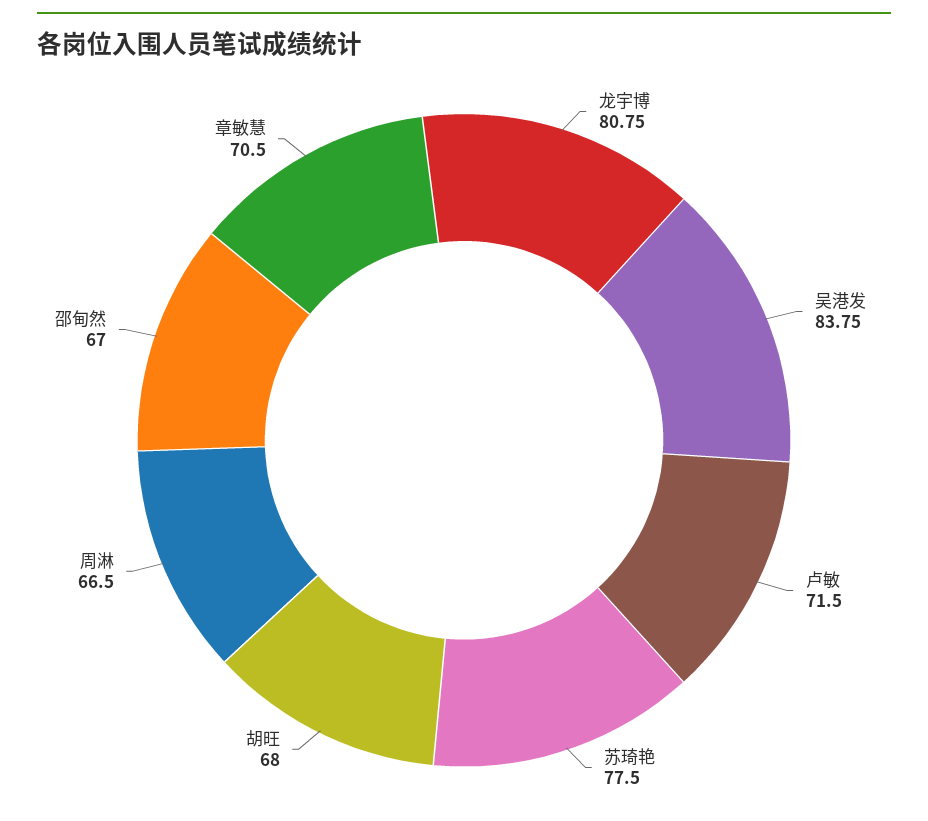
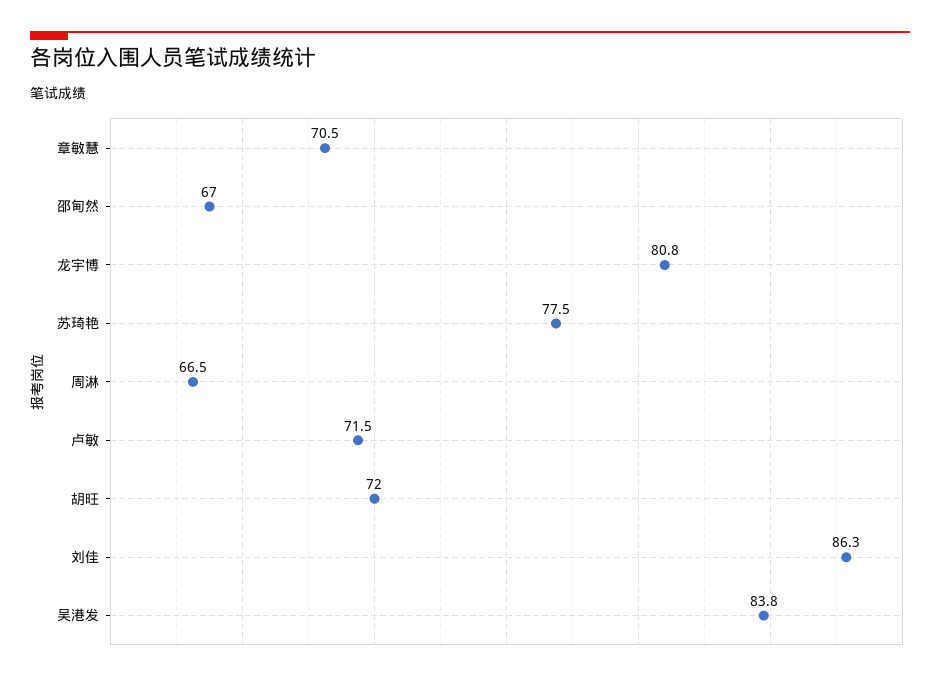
胡旺: 68 -> 72
刘佳: none -> 86.3

